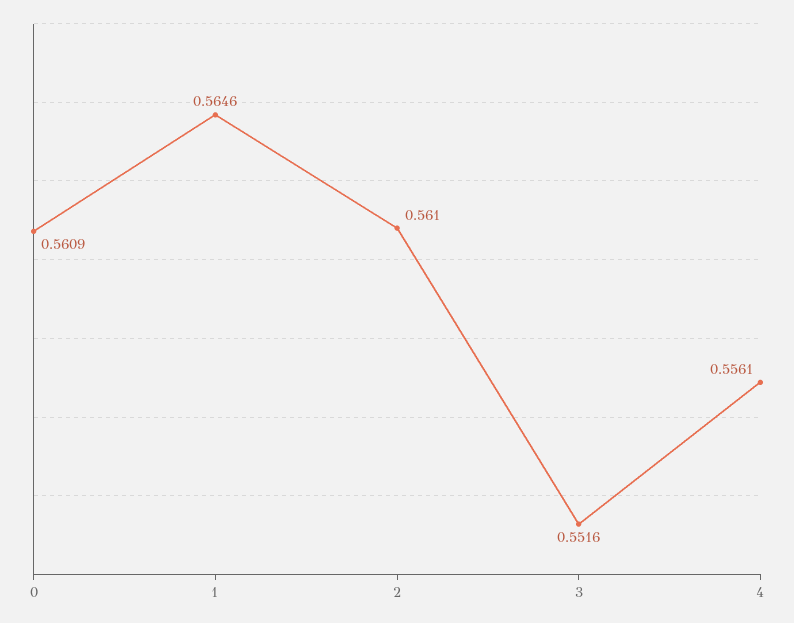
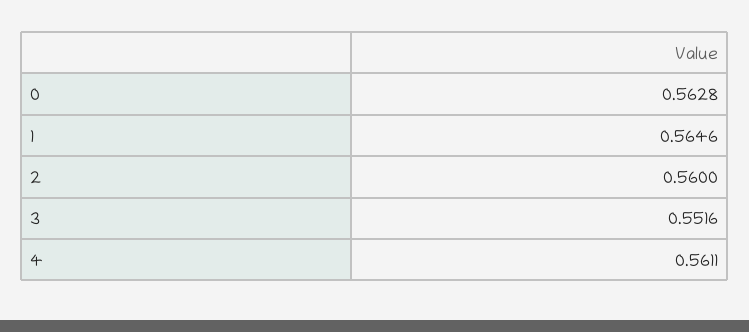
0: 0.5609 -> 0.5628
2: 0.561 -> 0.56
4: 0.5561 -> 0.5611

